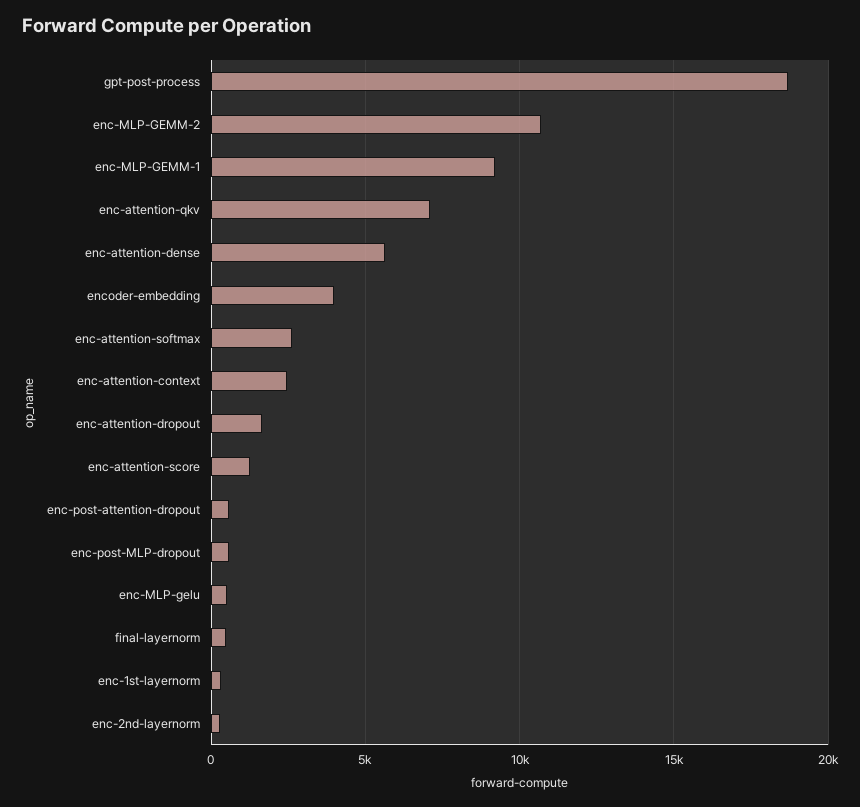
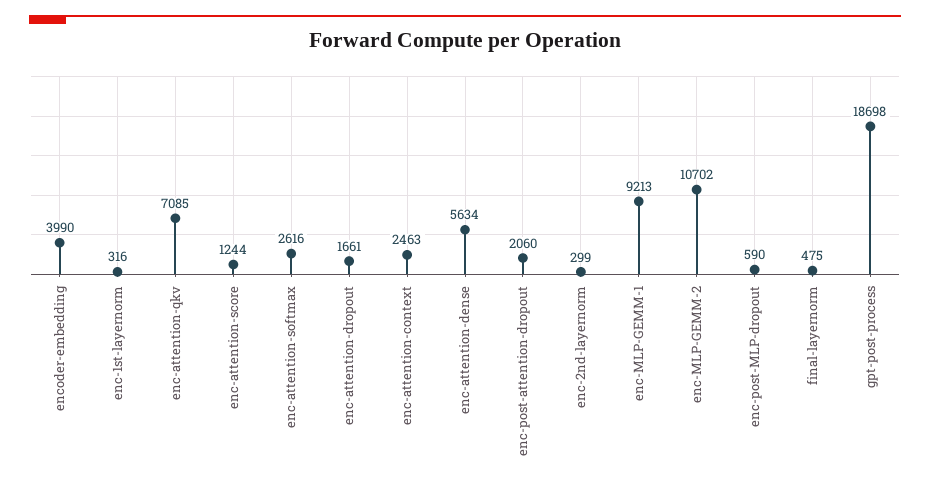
enc-post-attention-dropout: 500 -> 2060
enc-MLP-gelu: 500 -> none

